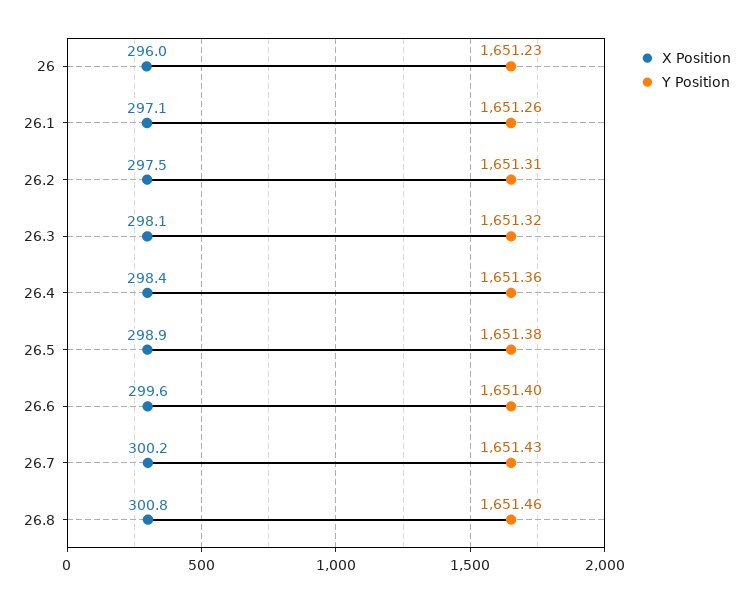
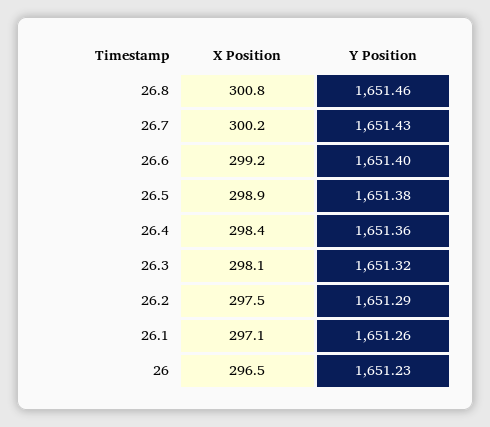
X Position, 26: 296 -> 296.5
Y Position, 26.2: 1651.31 -> 1651.29
X Position, 26.6: 299.6 -> 299.2

